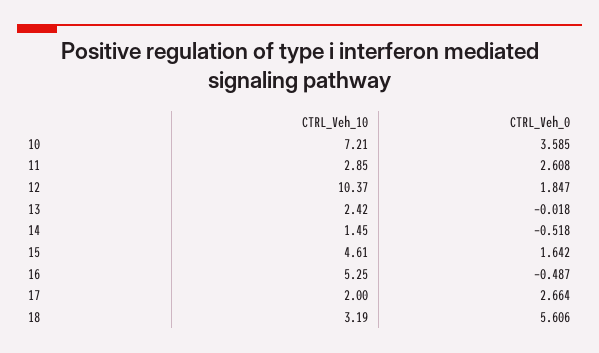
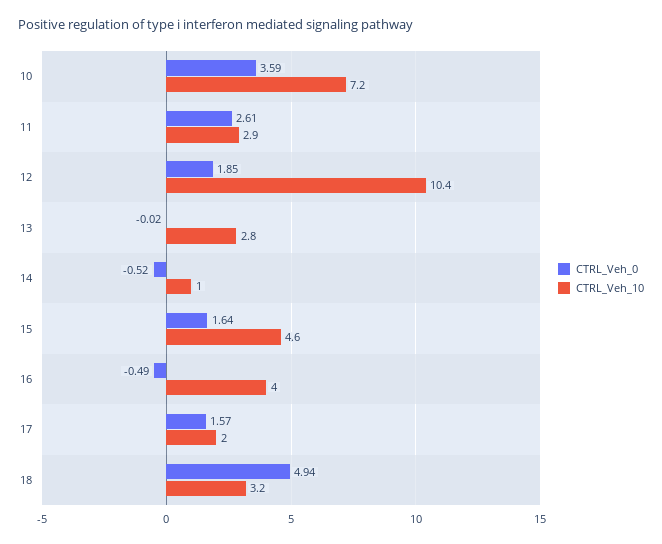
CTRL_Veh_10, 13: 2.42 -> 2.8
CTRL_Veh_10, 14: 1.45 -> 1
CTRL_Veh_10, 16: 5.25 -> 4
CTRL_Veh_0, 17: 2.664 -> 1.57
CTRL_Veh_0, 18: 5.606 -> 4.94

